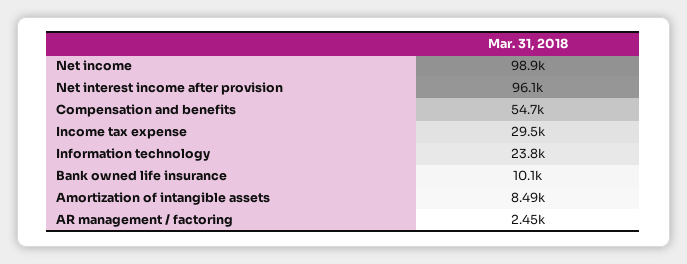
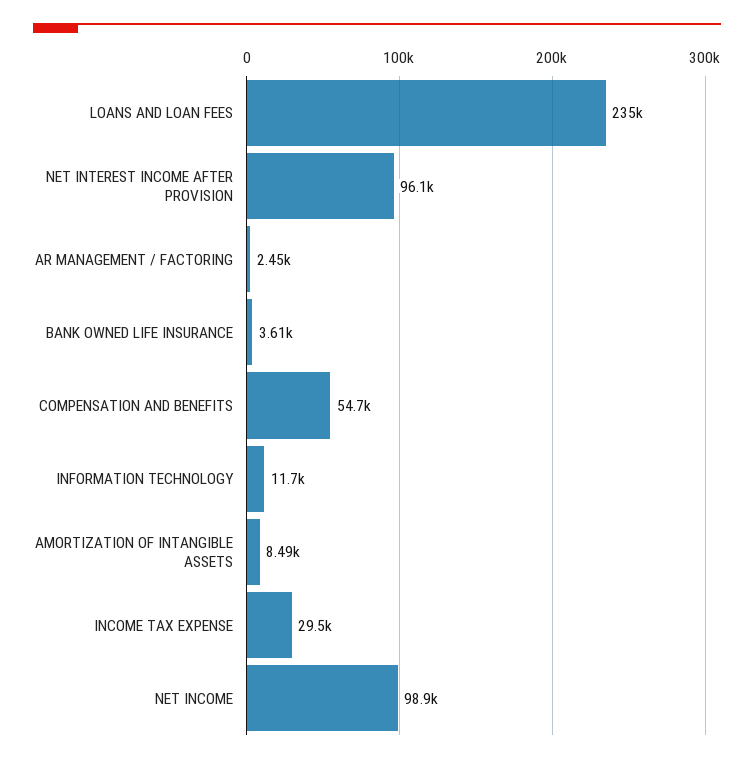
Information technology: 23800 -> 11700
Bank owned life insurance: 10100 -> 3610
LOANS AND LOAN FEES: none -> 235000

